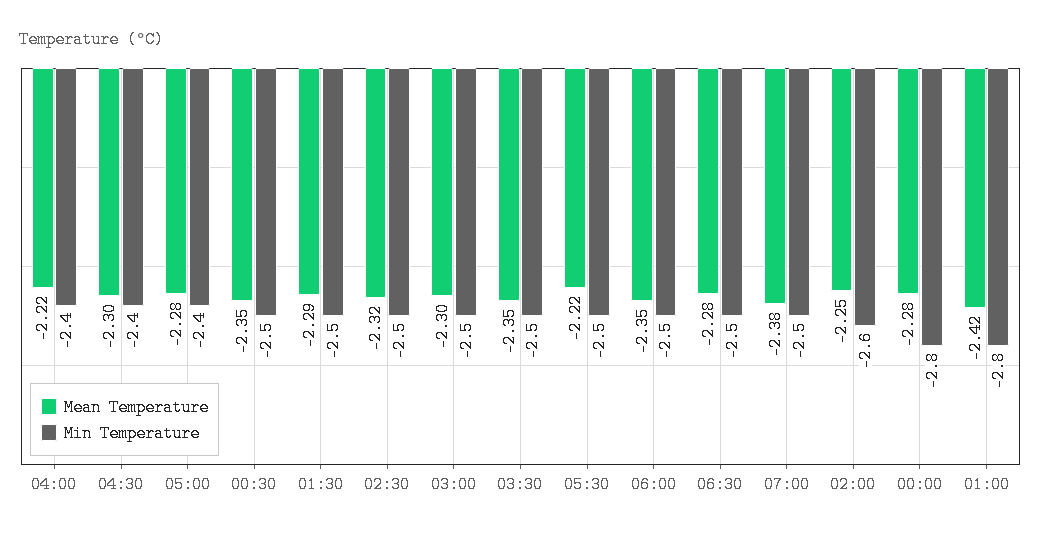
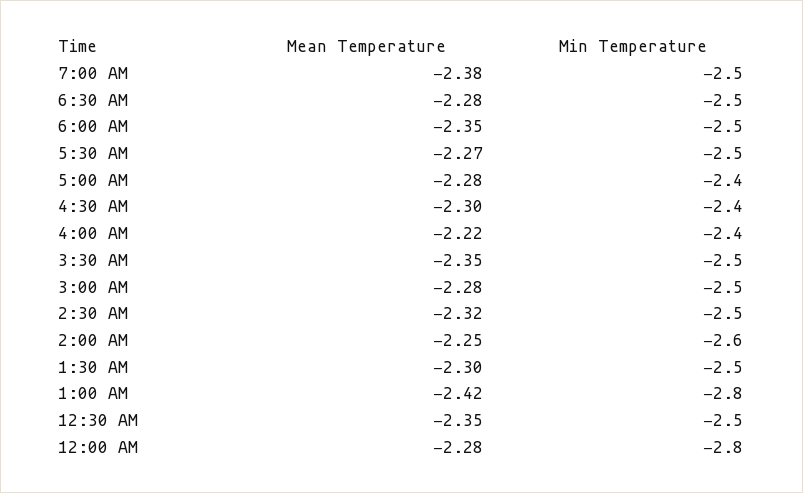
Mean Temperature, 01:30: -2.29 -> -2.3
Mean Temperature, 03:00: -2.3 -> -2.28
Mean Temperature, 05:30: -2.22 -> -2.27

